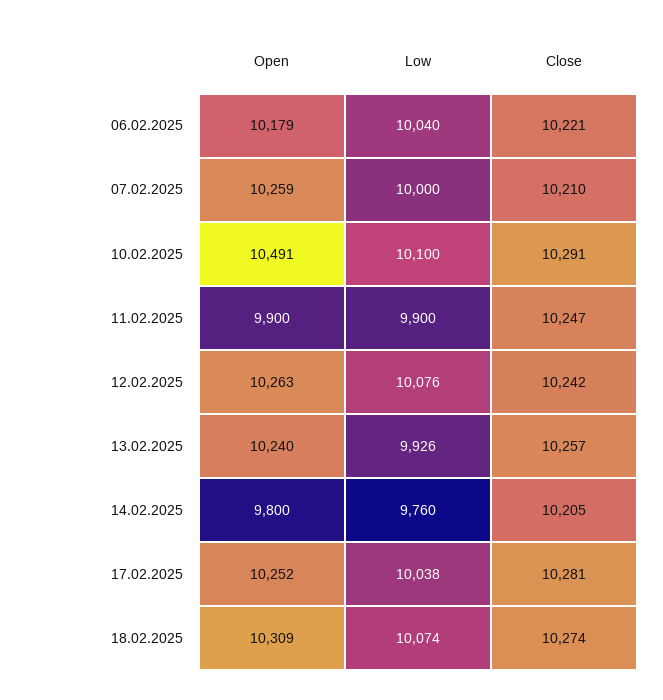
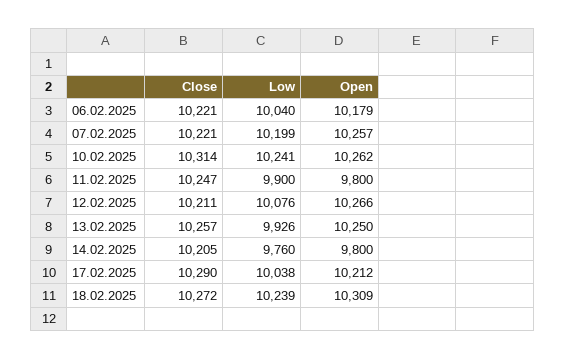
Open, 07.02.2025: 10259 -> 10257
Low, 07.02.2025: 10000 -> 10199
Close, 07.02.2025: 10210 -> 10221
Open, 10.02.2025: 10491 -> 10262
Low, 10.02.2025: 10100 -> 10241
Close, 10.02.2025: 10291 -> 10314
Open, 11.02.2025: 9900 -> 9800
Open, 12.02.2025: 10263 -> 10266
Close, 12.02.2025: 10242 -> 10211
Open, 13.02.2025: 10240 -> 10250
Open, 17.02.2025: 10252 -> 10212
Close, 17.02.2025: 10281 -> 10290
Low, 18.02.2025: 10074 -> 10239
Close, 18.02.2025: 10274 -> 10272

